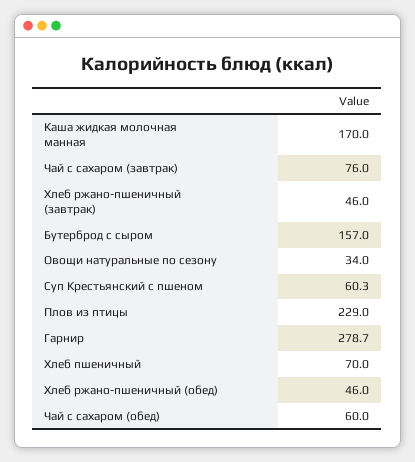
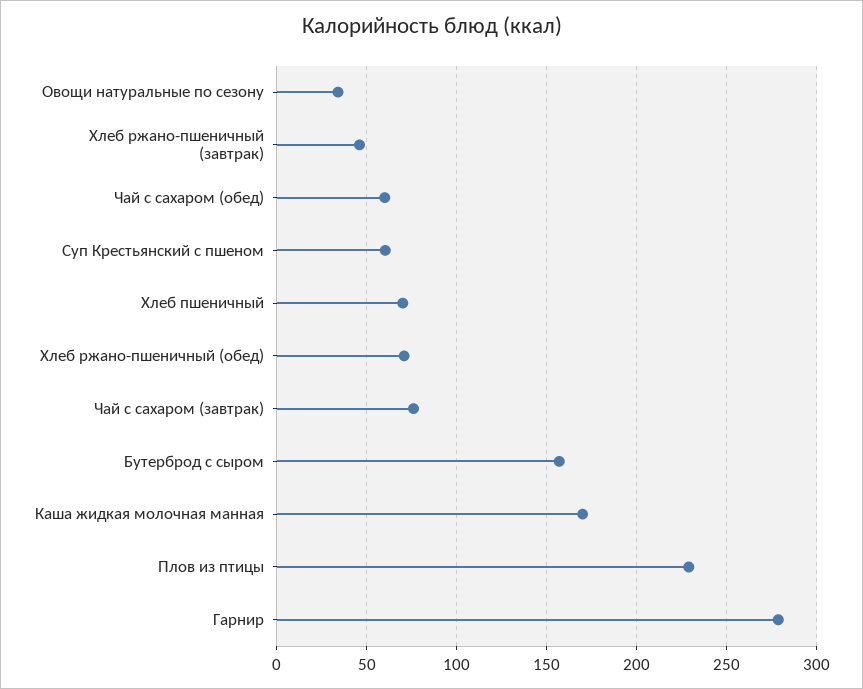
Хлеб ржано-пшеничный (обед): 46 -> 70

